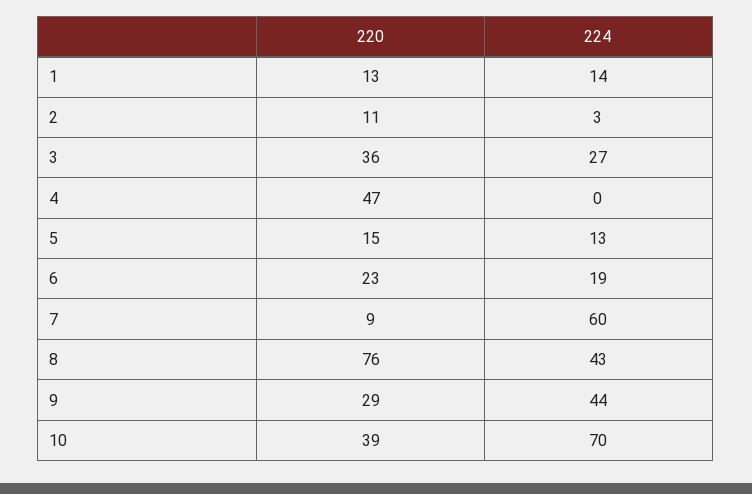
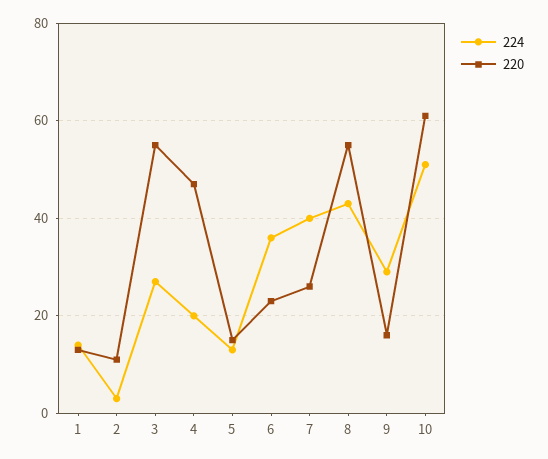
220, 3: 36 -> 55
224, 4: 0 -> 20
224, 6: 19 -> 35
220, 7: 9 -> 25
224, 7: 60 -> 40
220, 8: 76 -> 55
220, 9: 29 -> 15
224, 9: 44 -> 30
220, 10: 39 -> 60
224, 10: 70 -> 50

